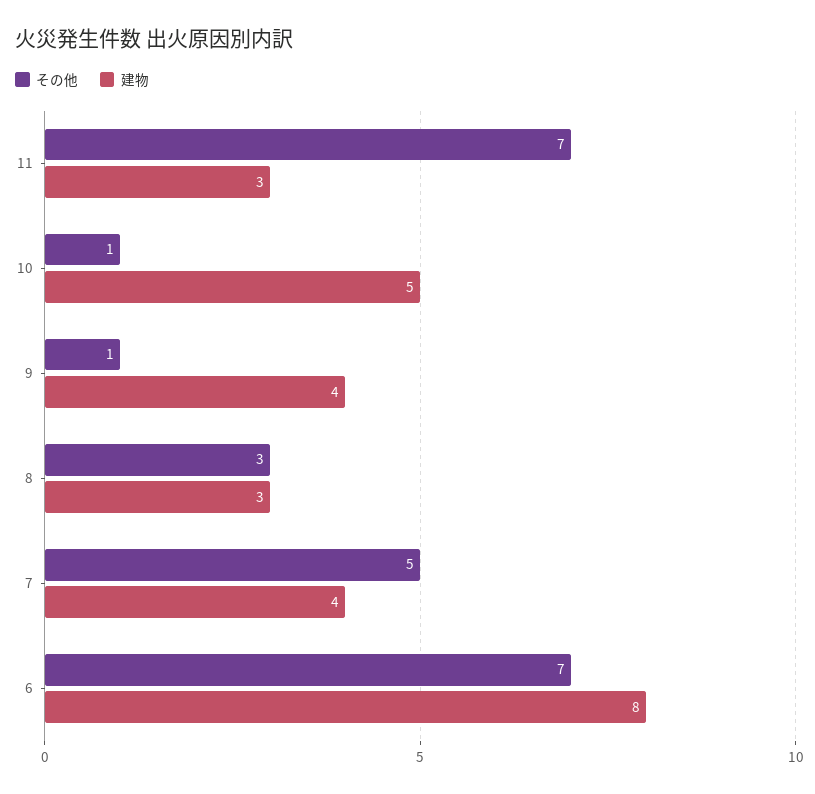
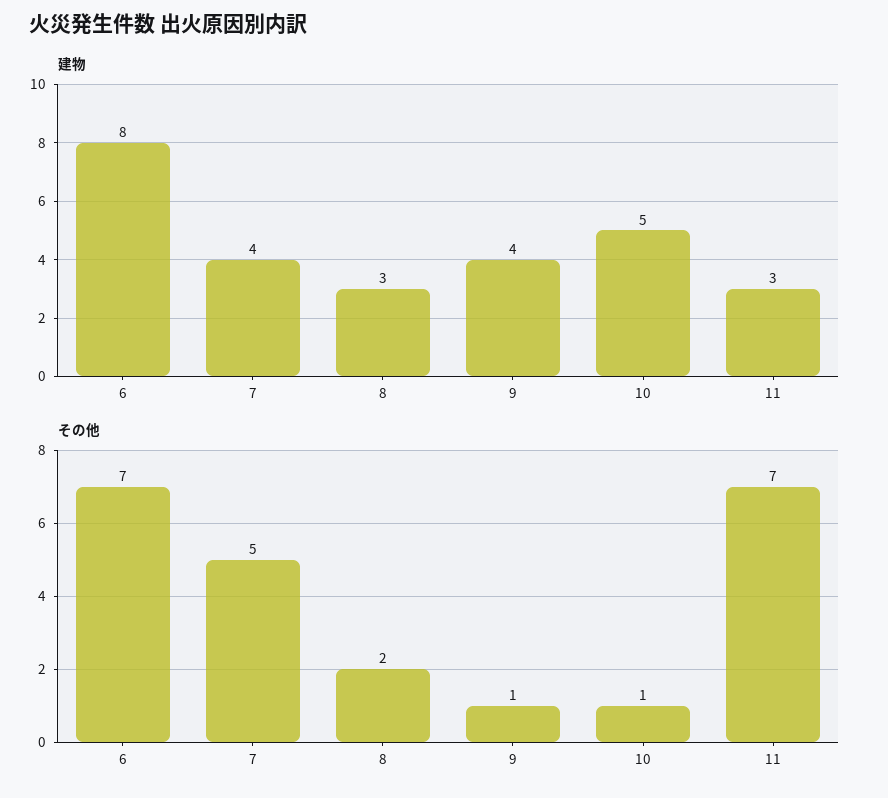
その他, 8: 3 -> 2

